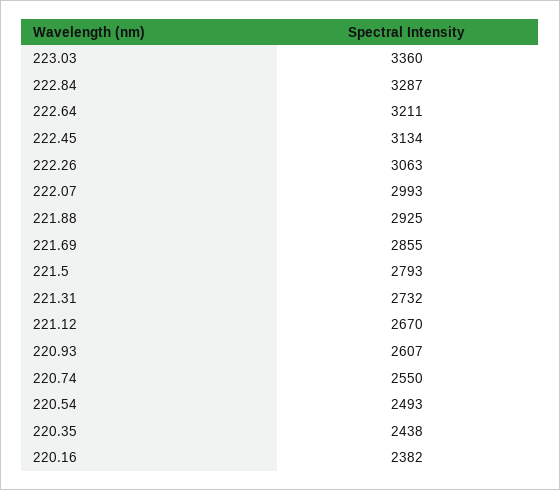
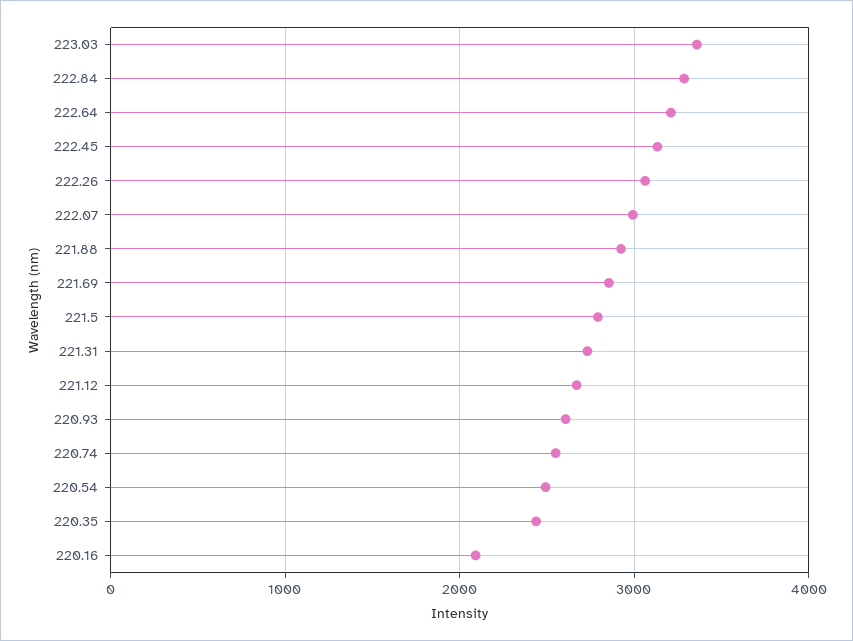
220.16: 2382 -> 2100

